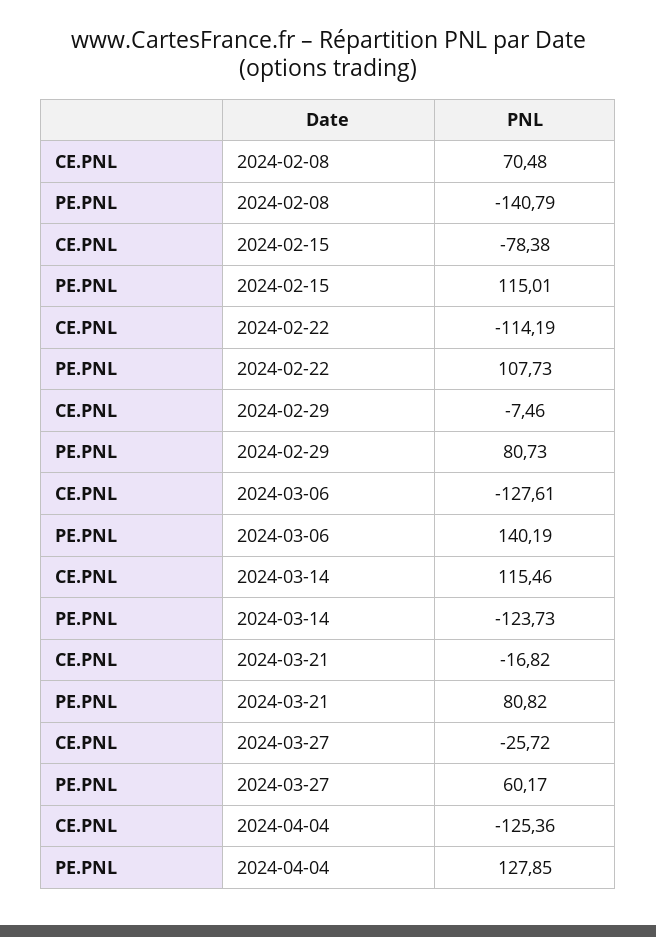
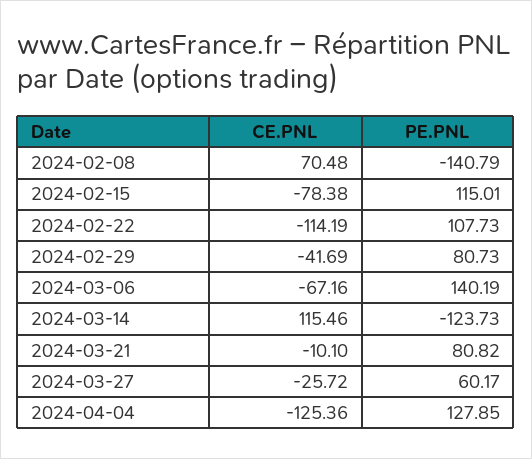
CE.PNL, 2024-02-29: -7.46 -> -41.69
CE.PNL, 2024-03-06: -127.61 -> -67.16
CE.PNL, 2024-03-21: -16.82 -> -10.1

